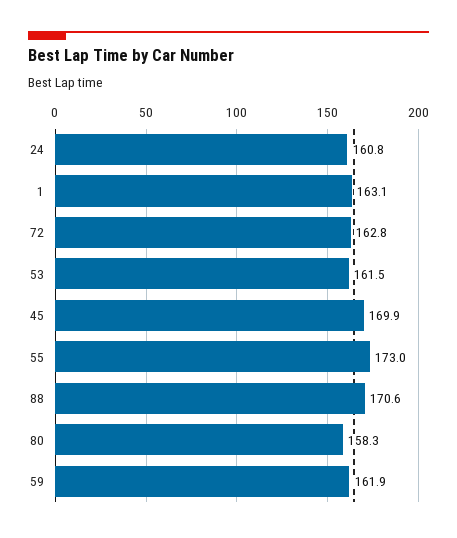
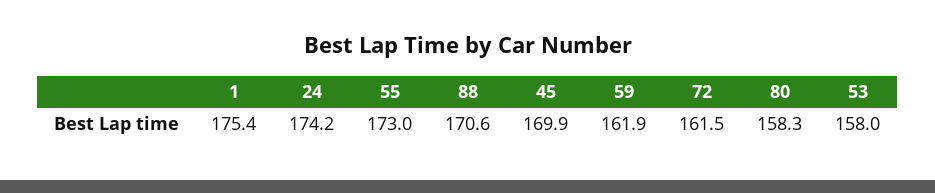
24: 160.8 -> 174.2
1: 163.1 -> 175.4
72: 162.8 -> 161.5
53: 161.5 -> 158

